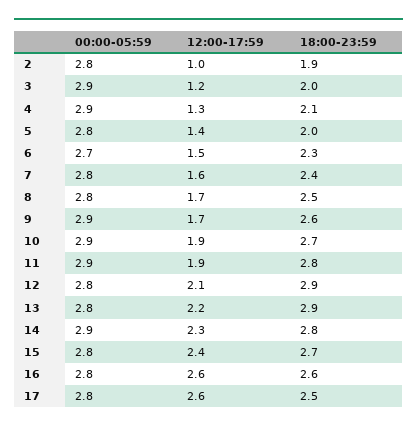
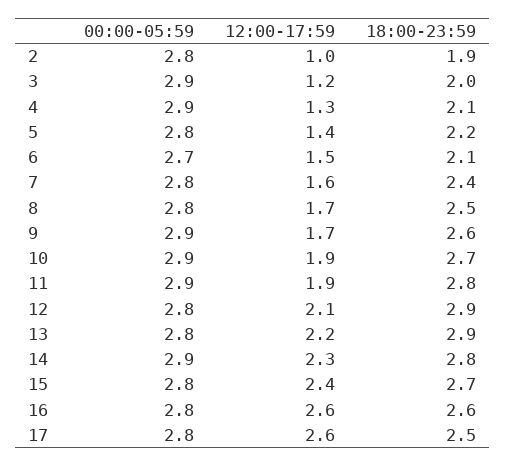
18:00-23:59, 5: 2 -> 2.2
18:00-23:59, 6: 2.3 -> 2.1

